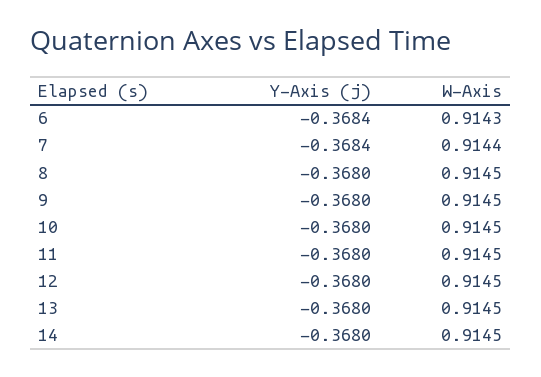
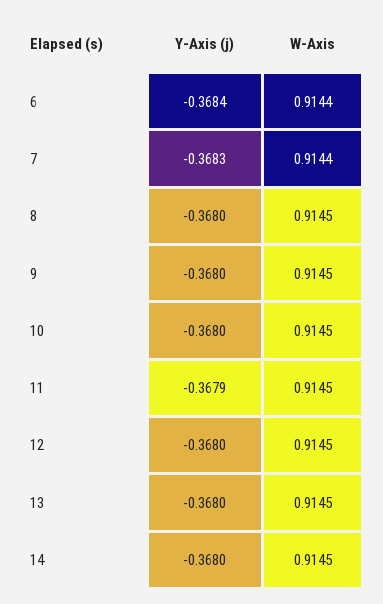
W-Axis, 6: 0.9143 -> 0.9144
Y-Axis (j), 7: -0.3684 -> -0.3683
Y-Axis (j), 11: -0.368 -> -0.3679

